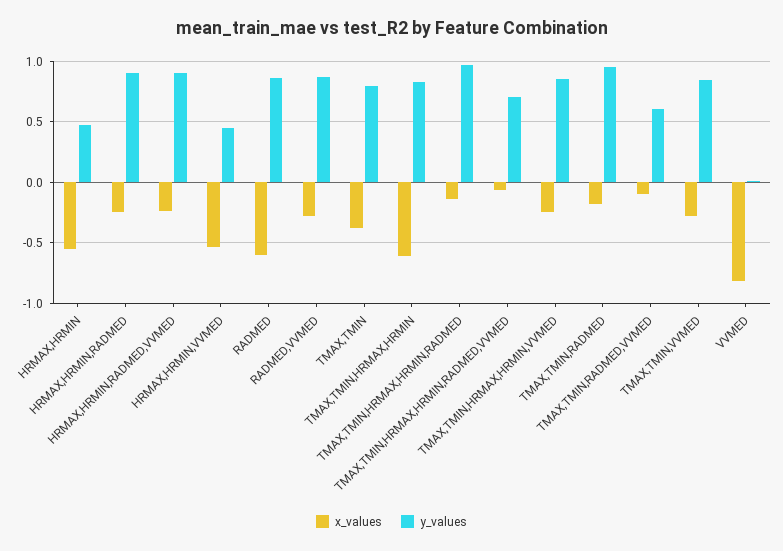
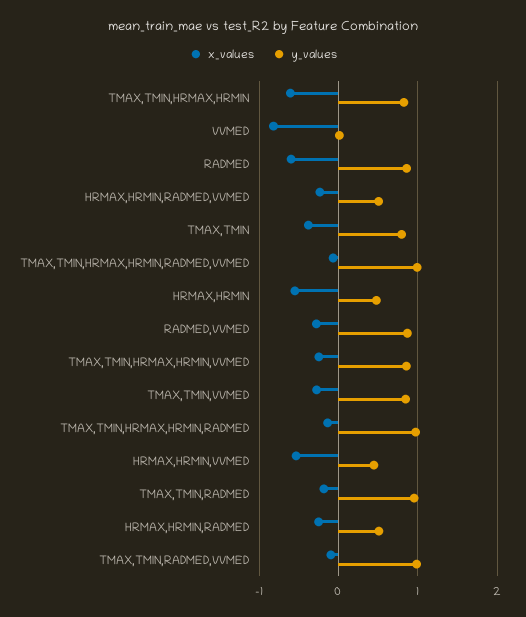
y_values, HRMAX,HRMIN,RADMED: 0.9 -> 0.5
y_values, HRMAX,HRMIN,RADMED,VVMED: 0.9 -> 0.5
y_values, TMAX,TMIN,HRMAX,HRMIN,RADMED,VVMED: 0.7 -> 1
y_values, TMAX,TMIN,RADMED,VVMED: 0.6 -> 1

